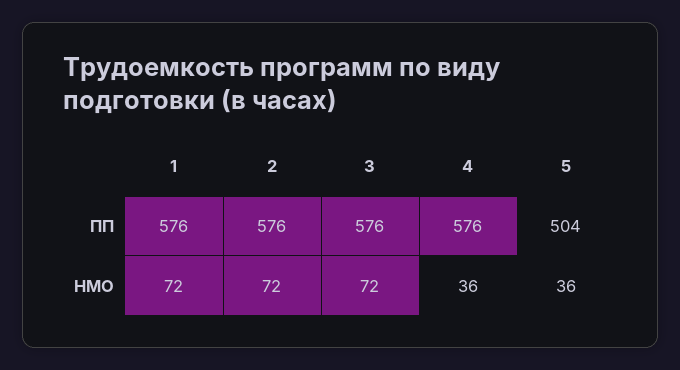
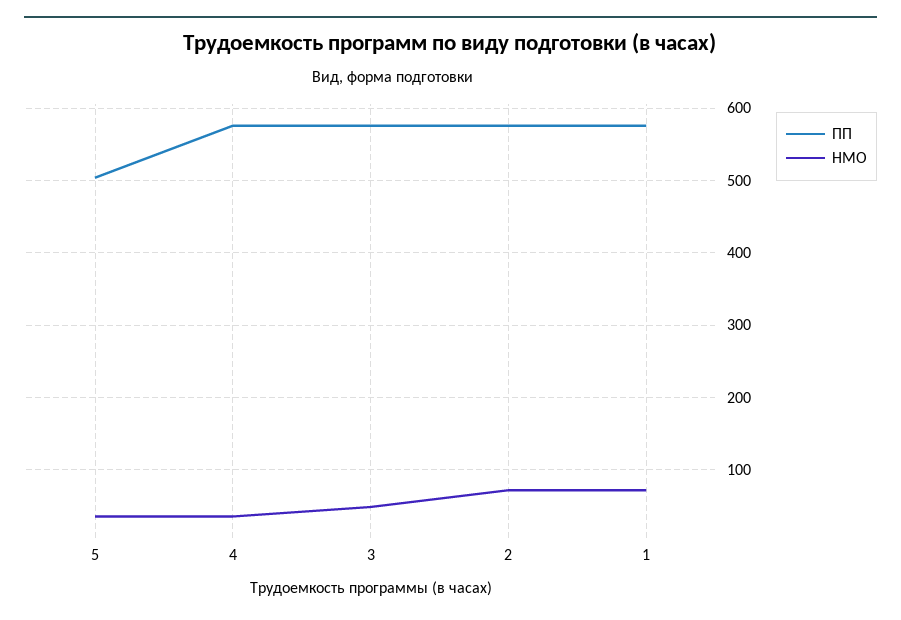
НМО, 3: 72 -> 50

